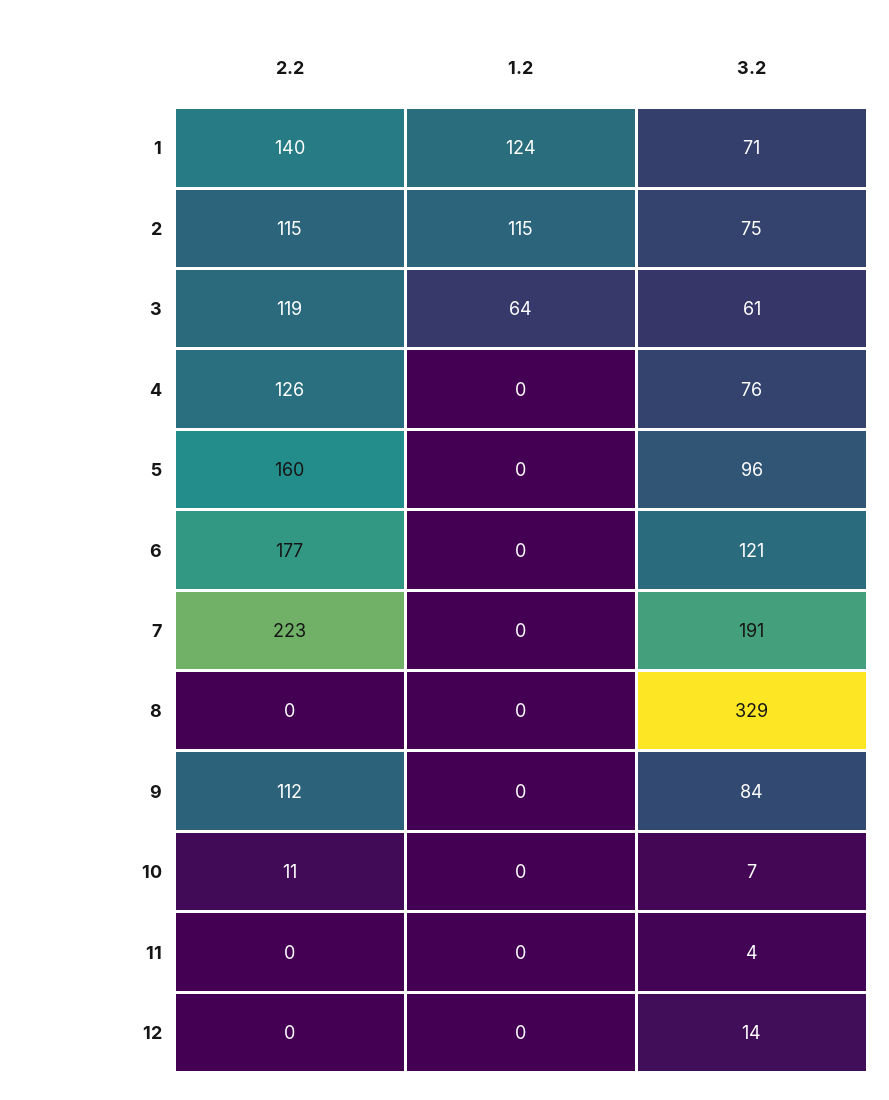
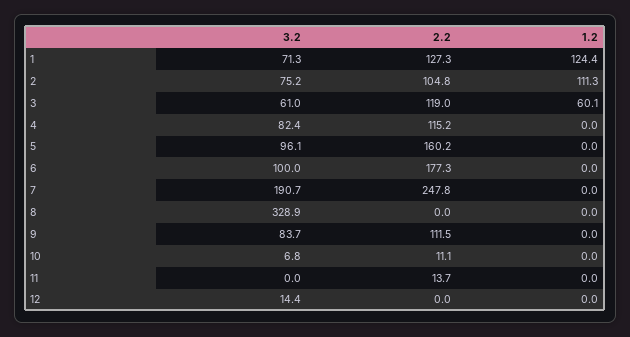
2.2, 1: 140 -> 127.3
2.2, 2: 115 -> 104.8
1.2, 2: 115 -> 111.3
1.2, 3: 64 -> 60.1
2.2, 4: 126 -> 115.2
3.2, 4: 76 -> 82.4
3.2, 6: 121 -> 100
2.2, 7: 223 -> 247.8
2.2, 11: 0 -> 13.7
3.2, 11: 4 -> 0

